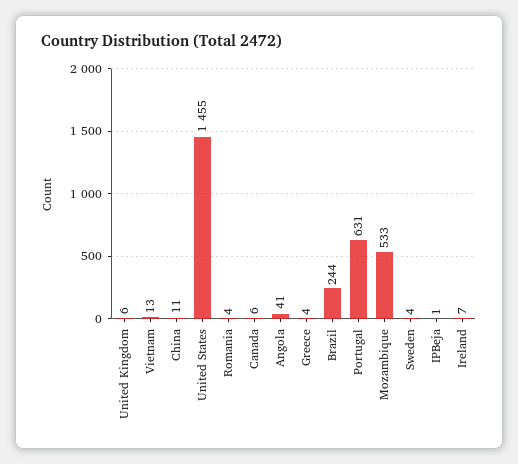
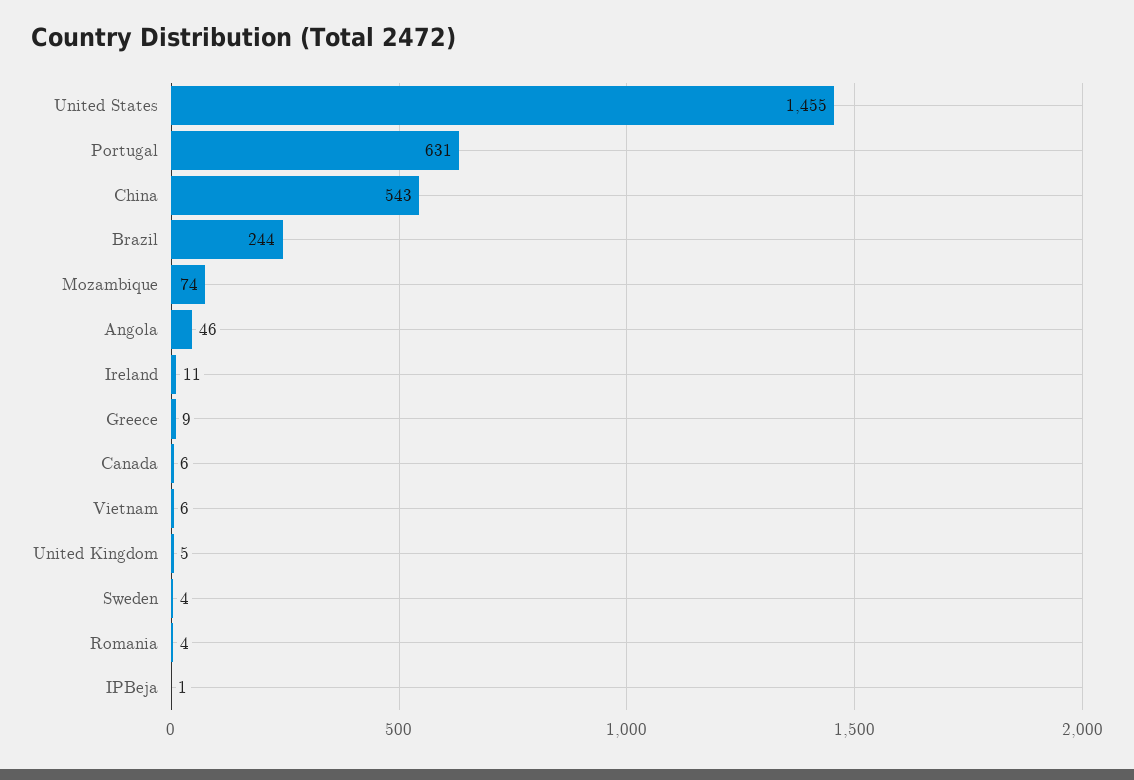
United Kingdom: 6 -> 5
Vietnam: 13 -> 6
China: 11 -> 543
Angola: 41 -> 46
Greece: 4 -> 9
Mozambique: 533 -> 74
Ireland: 7 -> 11

